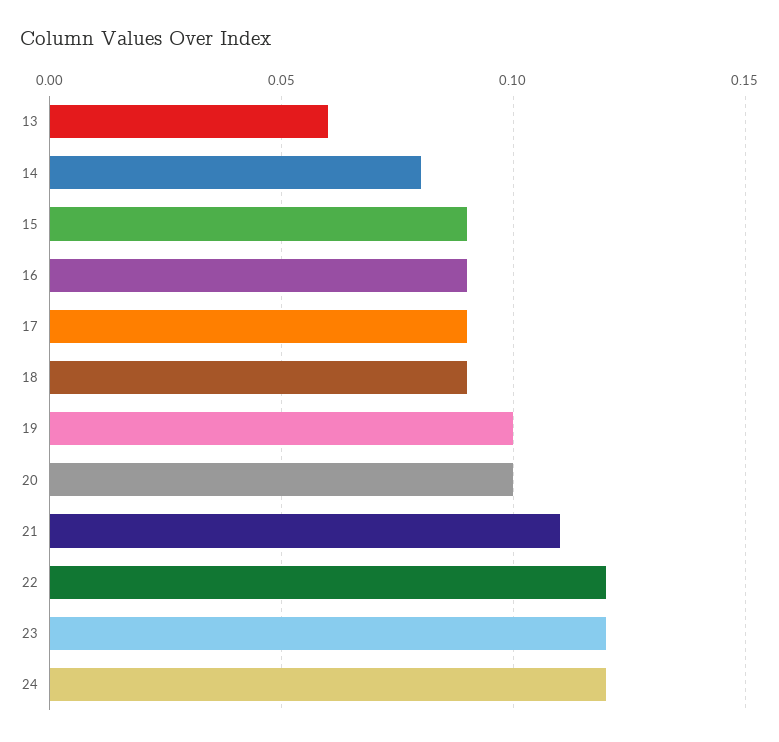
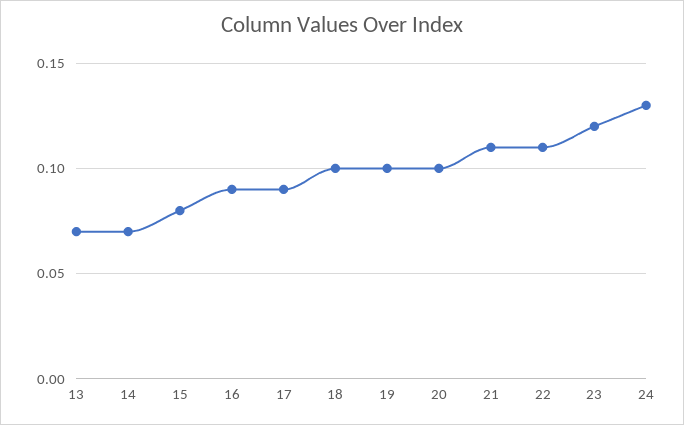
13: 0.06 -> 0.07
14: 0.08 -> 0.07
15: 0.09 -> 0.08
18: 0.09 -> 0.1
22: 0.12 -> 0.11
24: 0.12 -> 0.13

